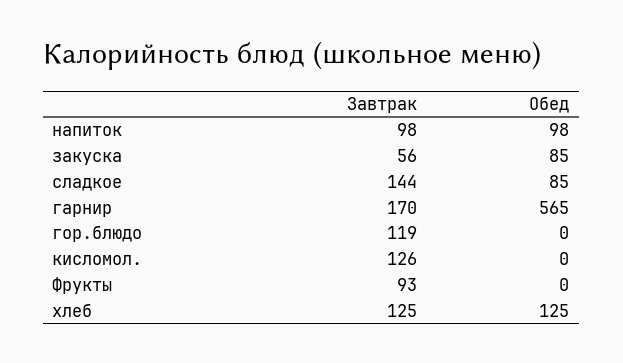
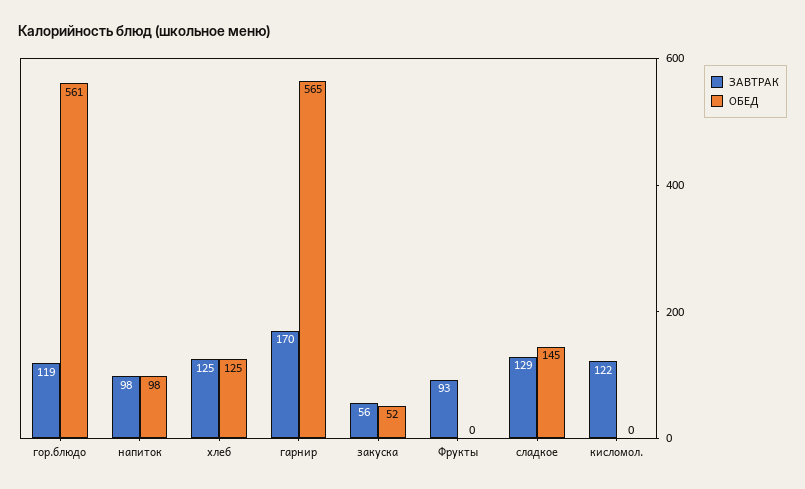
Обед, закуска: 85 -> 52
Завтрак, сладкое: 144 -> 129
Обед, сладкое: 85 -> 145
Обед, гор.блюдо: 0 -> 561
Завтрак, кисломол.: 126 -> 122

